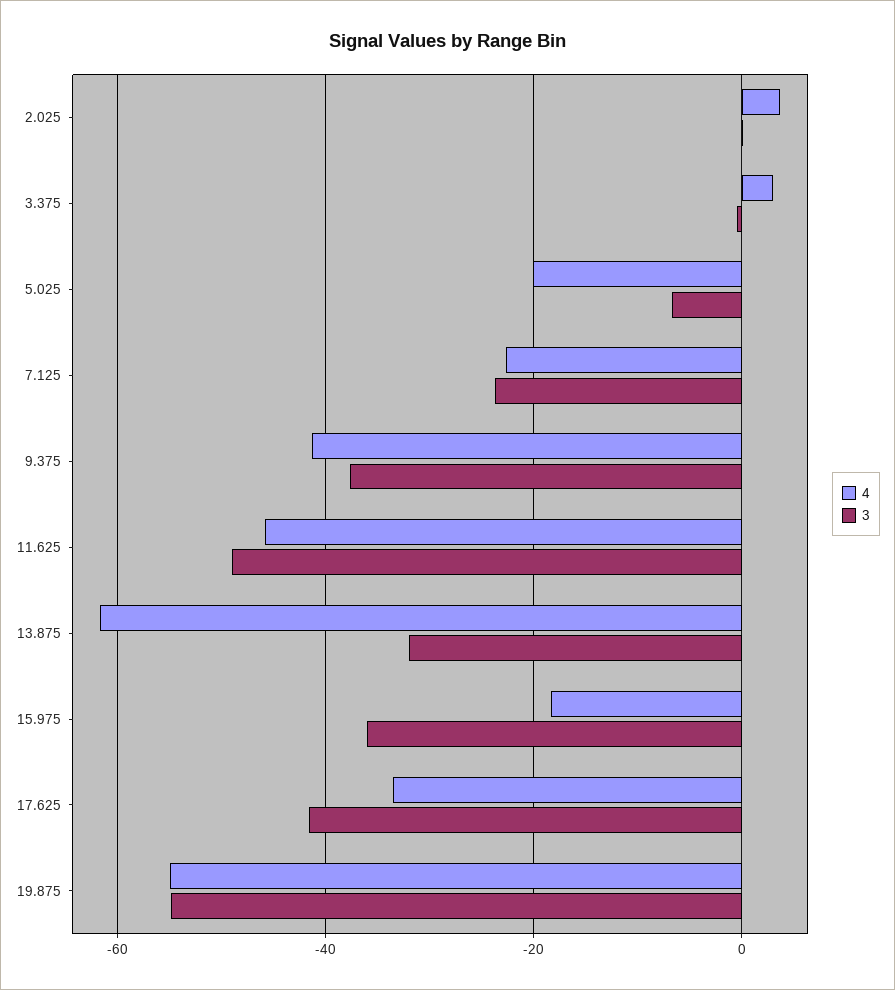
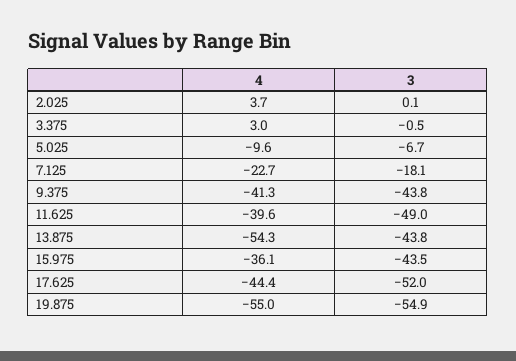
4, 5.025: -20 -> -9.6
3, 7.125: -24 -> -18.1
3, 9.375: -38 -> -43.8
4, 11.625: -46 -> -39.6
4, 13.875: -62 -> -54.3
3, 13.875: -32 -> -43.8
4, 15.975: -18 -> -36.1
3, 15.975: -36 -> -43.5
4, 17.625: -34 -> -44.4
3, 17.625: -42 -> -52

